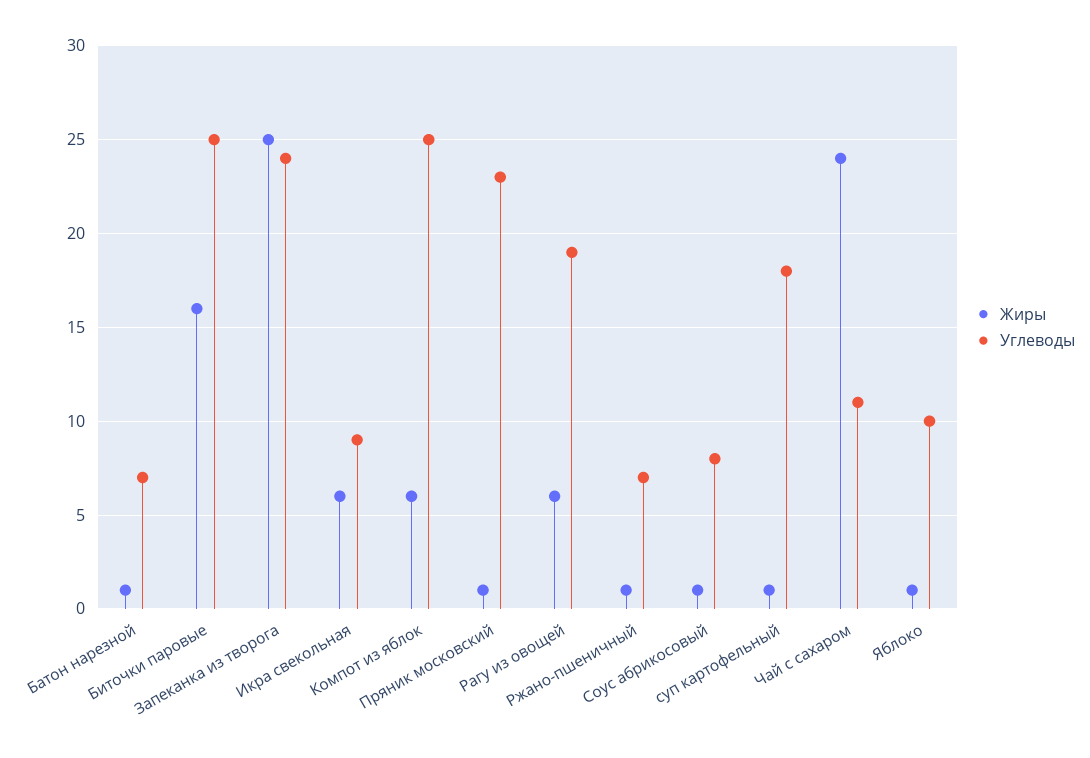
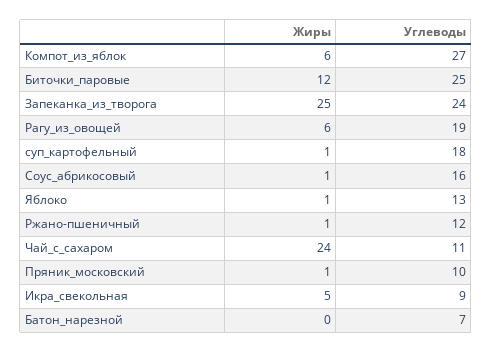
Жиры, Батон нарезной: 1 -> 0
Жиры, Биточки паровые: 16 -> 12
Жиры, Икра свекольная: 6 -> 5
Углеводы, Компот из яблок: 25 -> 27
Углеводы, Пряник московский: 23 -> 10
Углеводы, Ржано-пшеничный: 7 -> 12
Углеводы, Соус абрикосовый: 8 -> 16
Углеводы, Яблоко: 10 -> 13

